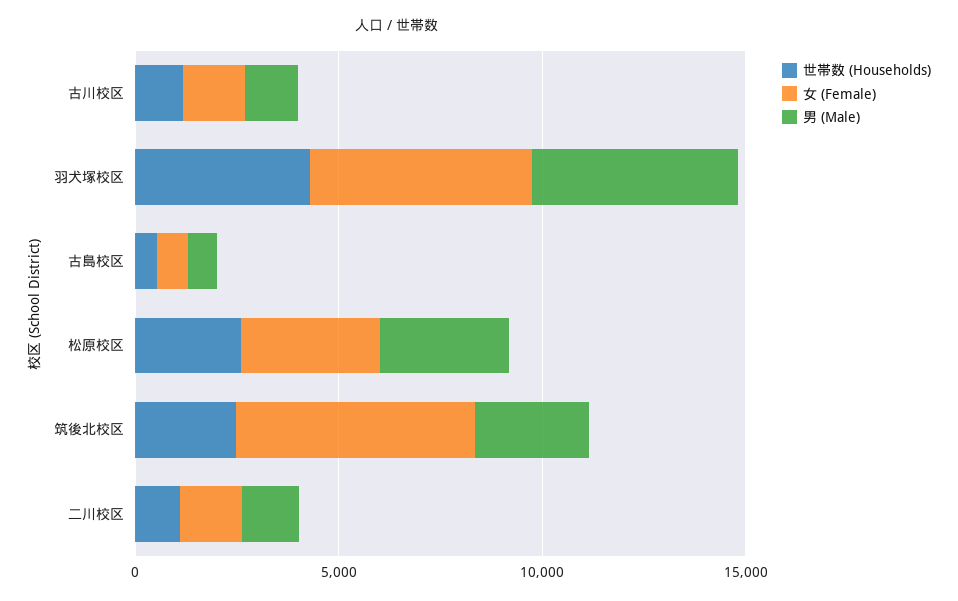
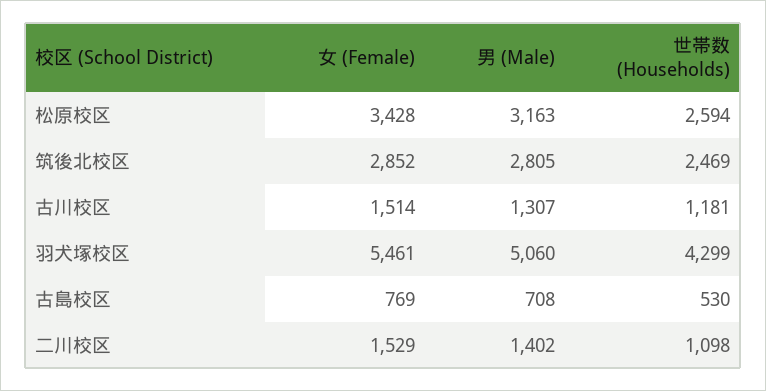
女 (Female), 筑後北校区: 6000 -> 2852

